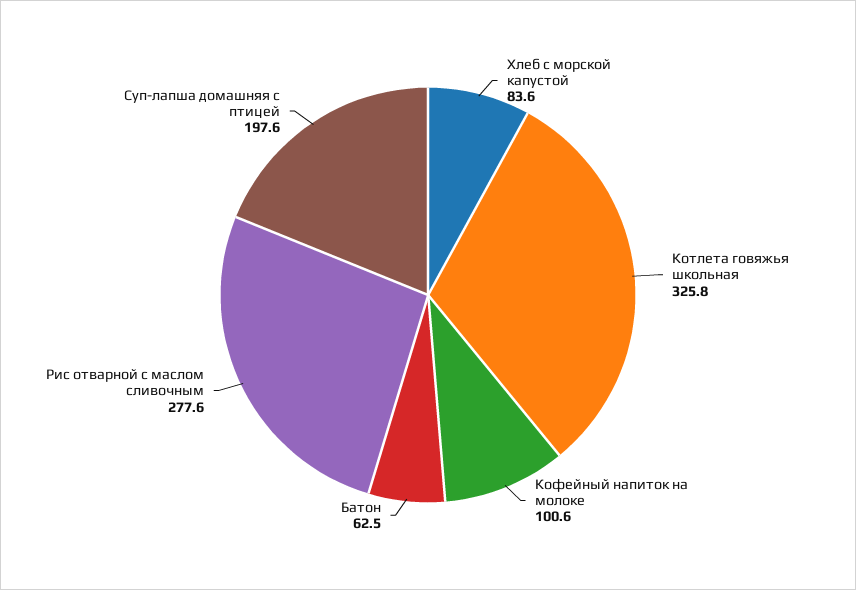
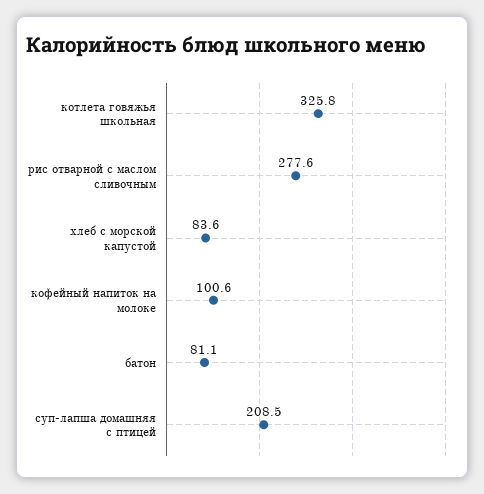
Батон: 62.5 -> 81.1
Суп-лапша домашняя с птицей: 197.6 -> 208.5

